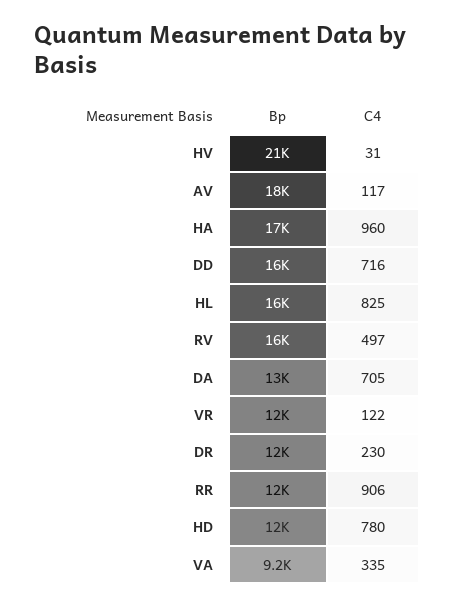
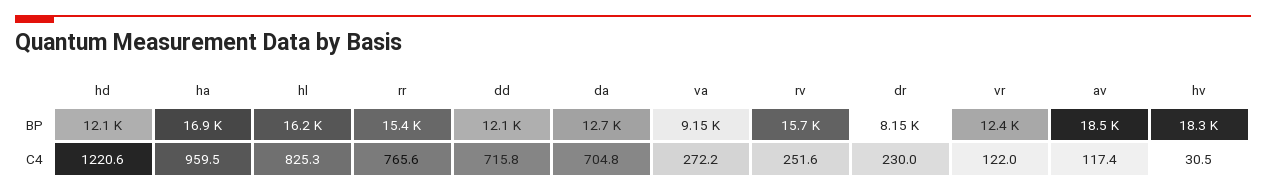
Bp, HV: 21000 -> 18300
Bp, DD: 16000 -> 12100
C4, RV: 497 -> 251.6
Bp, DR: 12000 -> 8150
Bp, RR: 12000 -> 15400
C4, RR: 906 -> 765.6
C4, HD: 780 -> 1220.6
C4, VA: 335 -> 272.2

